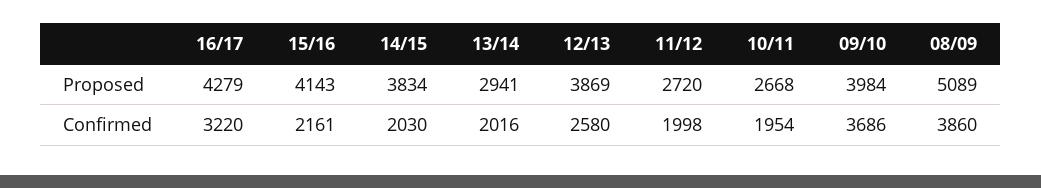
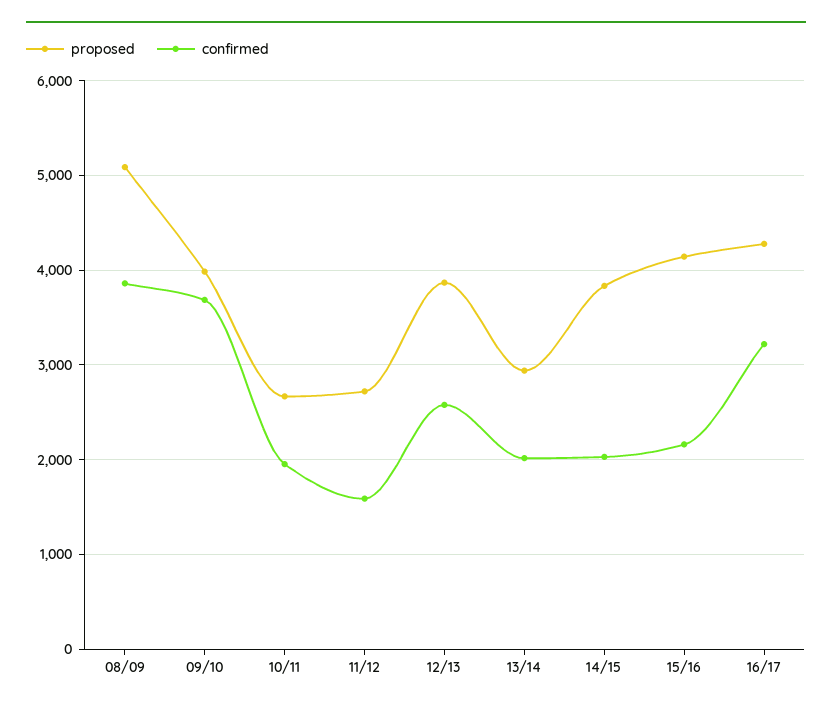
Confirmed, 11/12: 1998 -> 1600

